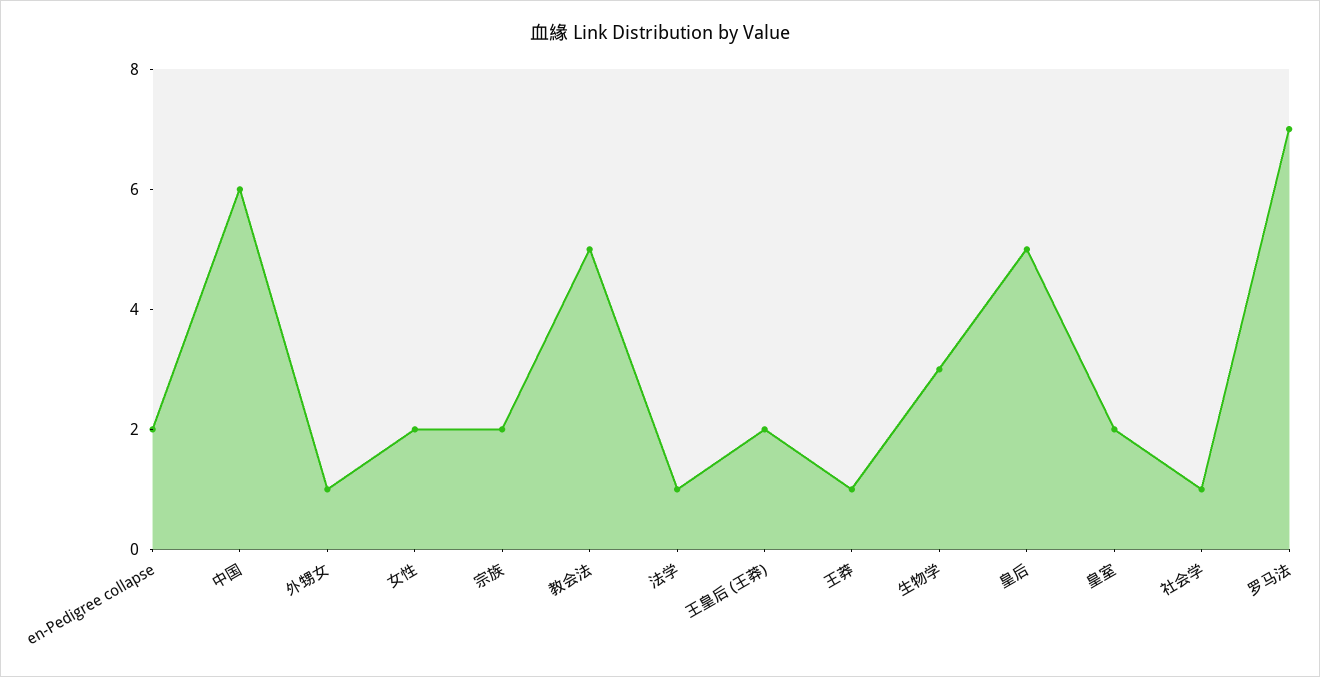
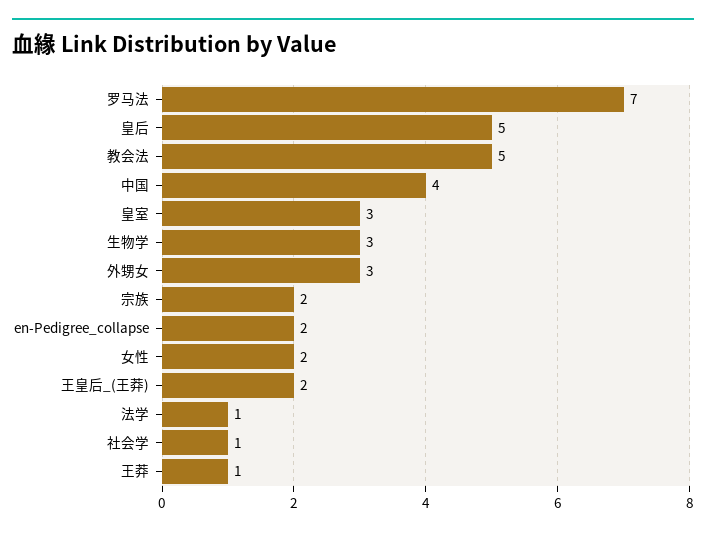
中国: 6 -> 4
外甥女: 1 -> 3
皇室: 2 -> 3

